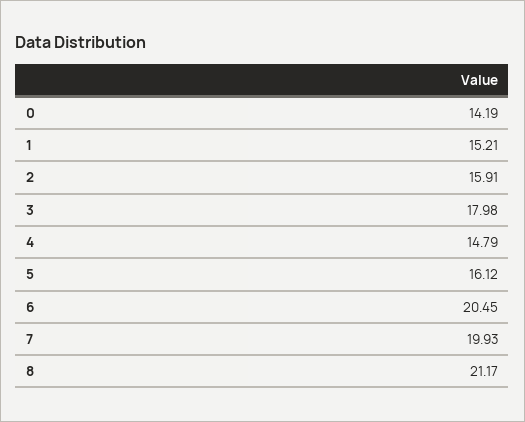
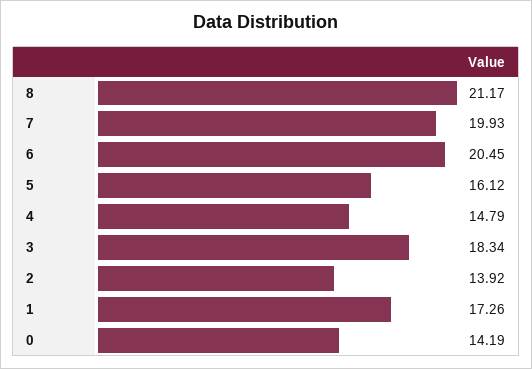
1: 15.21 -> 17.26
2: 15.91 -> 13.92
3: 17.98 -> 18.34

